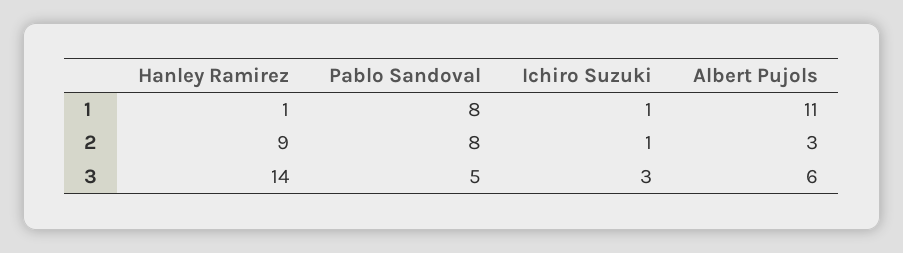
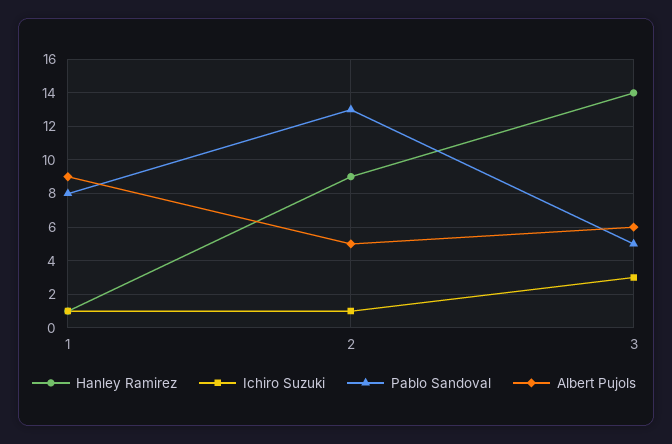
Albert Pujols, 1: 11 -> 9
Pablo Sandoval, 2: 8 -> 13
Albert Pujols, 2: 3 -> 5

